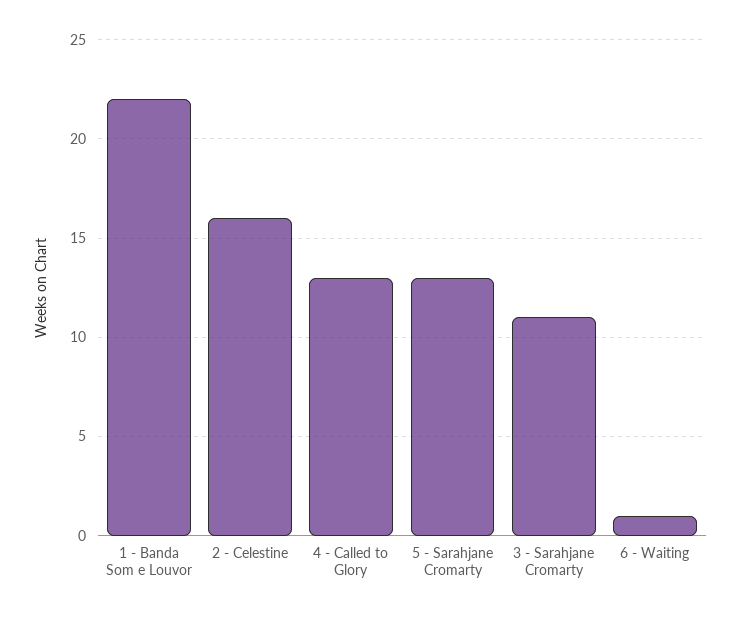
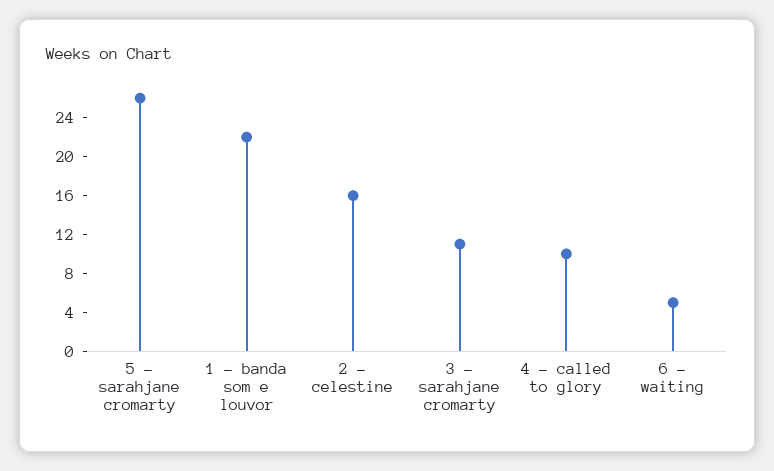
4 - Called to Glory: 13 -> 10
5 - Sarahjane Cromarty: 13 -> 26
6 - Waiting: 1 -> 5

